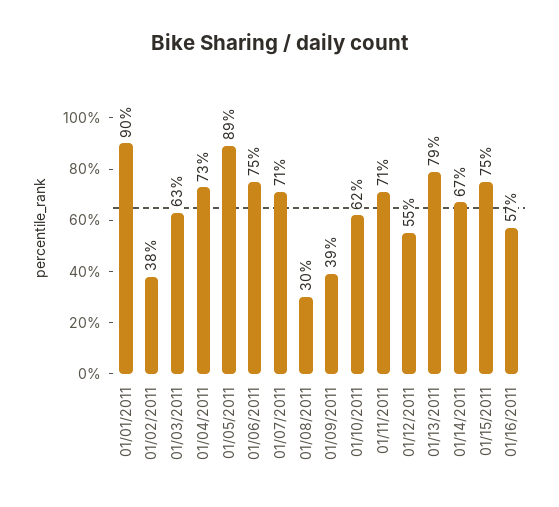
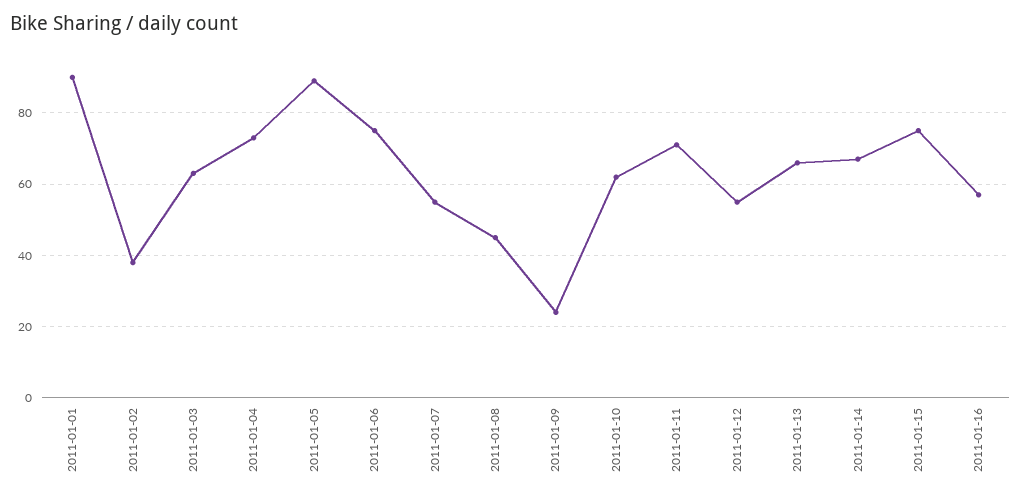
01/07/2011: 71 -> 55
01/08/2011: 30 -> 45
01/09/2011: 39 -> 25
01/13/2011: 79 -> 65

